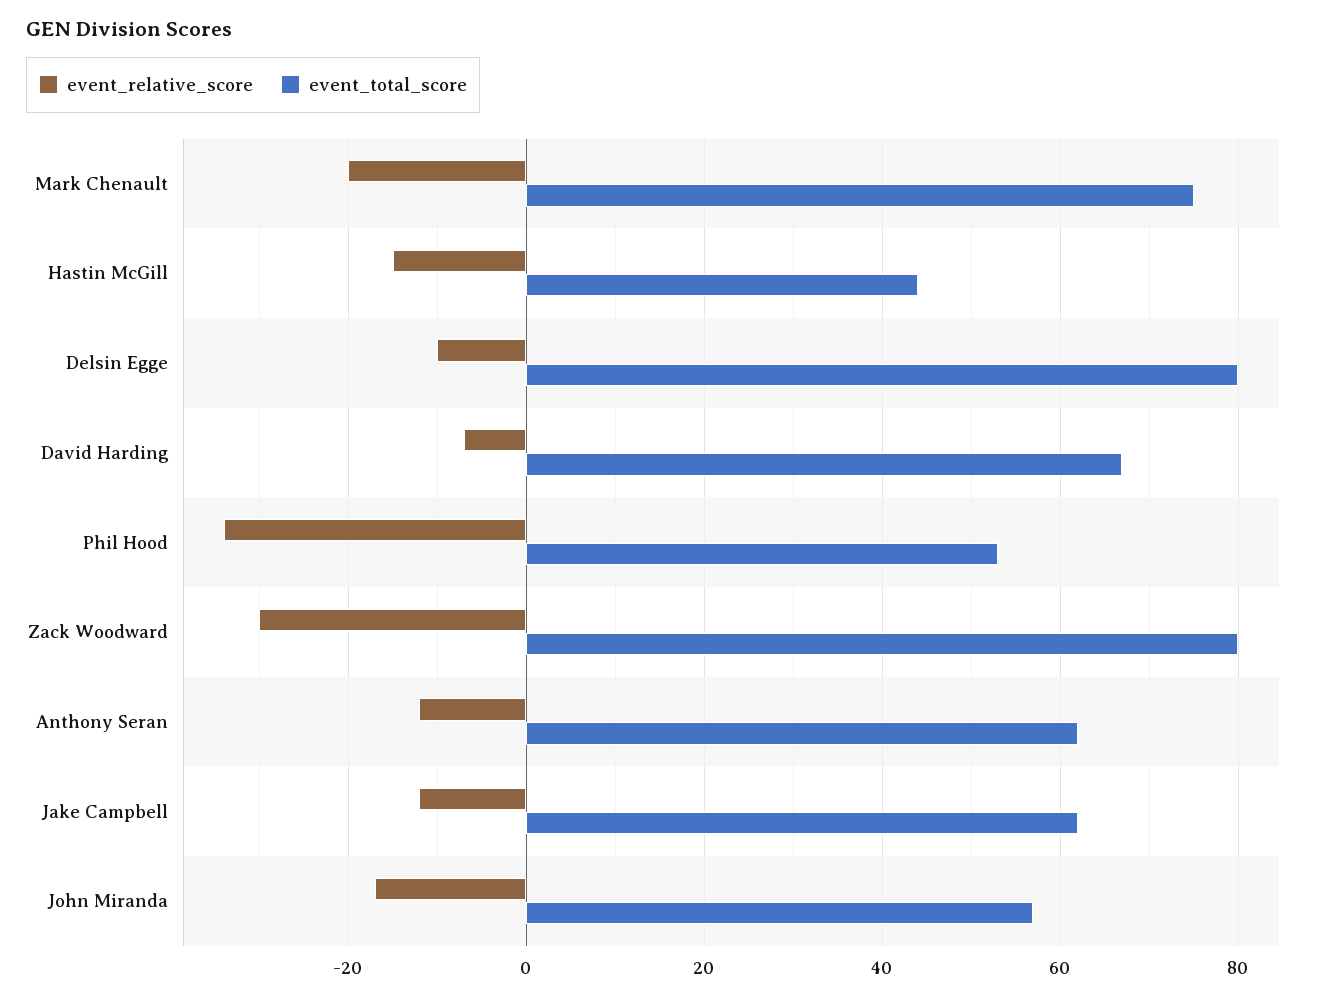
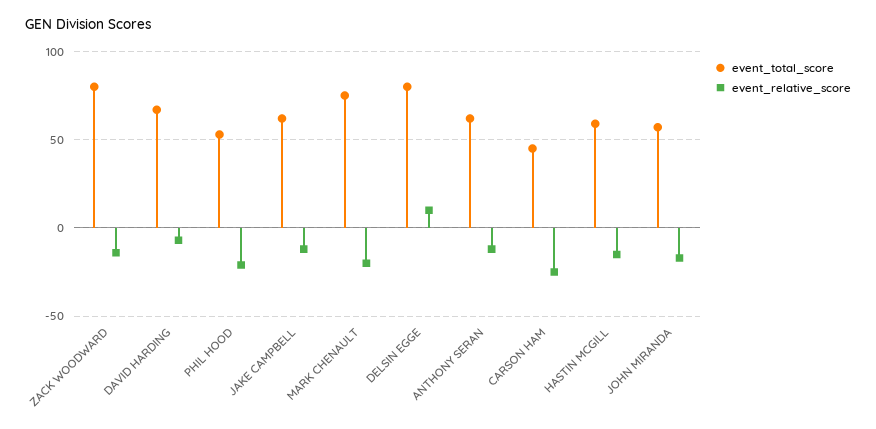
event_total_score, Hastin McGill: 45 -> 60
event_relative_score, Delsin Egge: -10 -> 10
event_relative_score, Phil Hood: -35 -> -20
event_relative_score, Zack Woodward: -30 -> -15
event_total_score, CARSON HAM: none -> 45
event_relative_score, CARSON HAM: none -> -25

